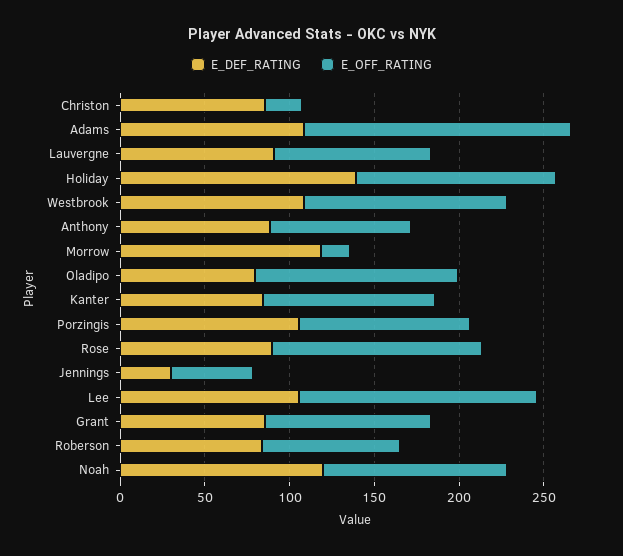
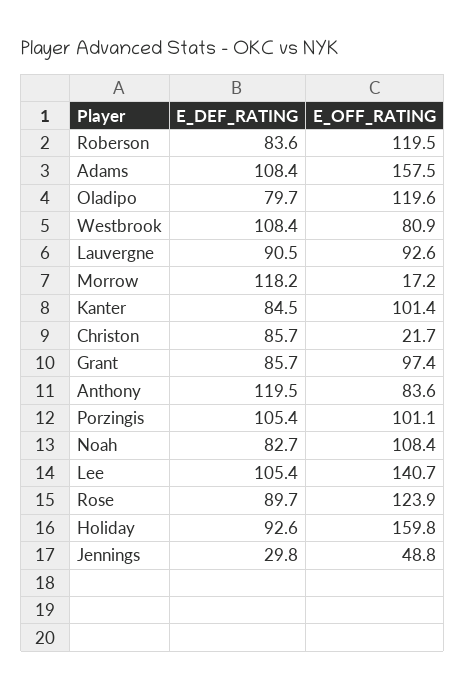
E_DEF_RATING, Holiday: 140 -> 92.6
E_OFF_RATING, Holiday: 120 -> 159.8
E_OFF_RATING, Westbrook: 120 -> 80.9
E_DEF_RATING, Anthony: 90 -> 119.5
E_OFF_RATING, Roberson: 80 -> 119.5
E_DEF_RATING, Noah: 120 -> 82.7

